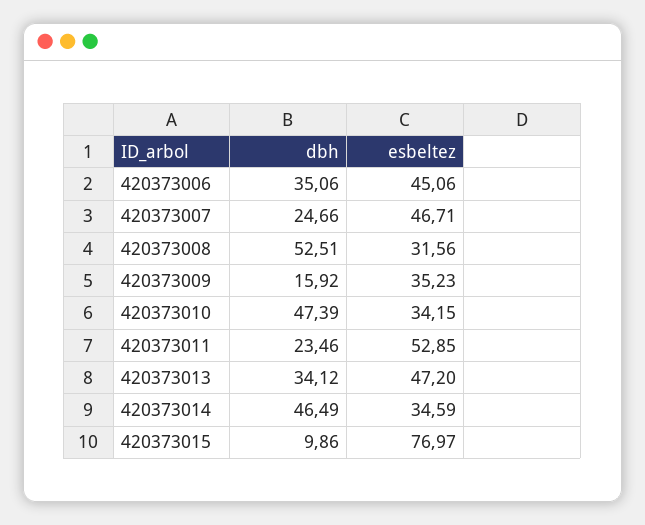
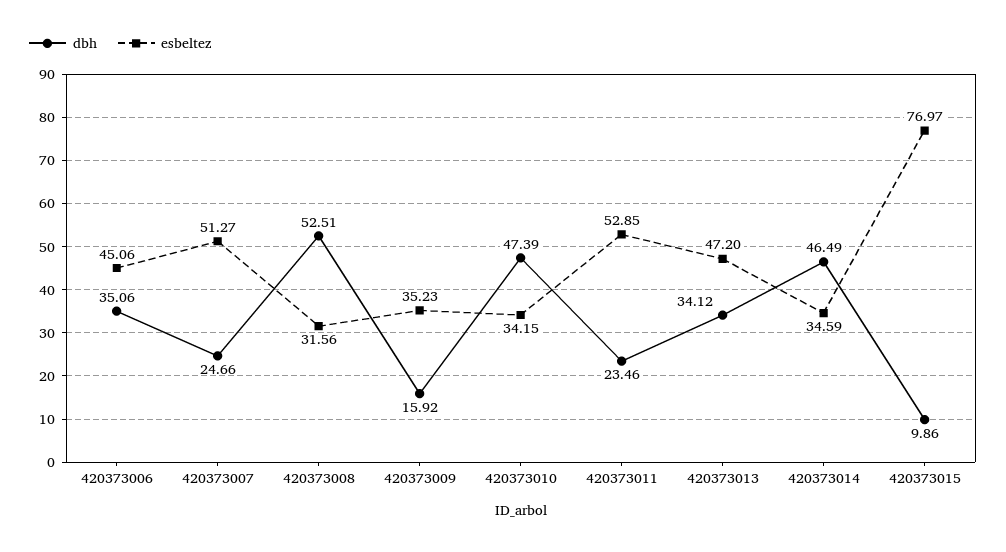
esbeltez, 420373007: 46.71 -> 51.27

